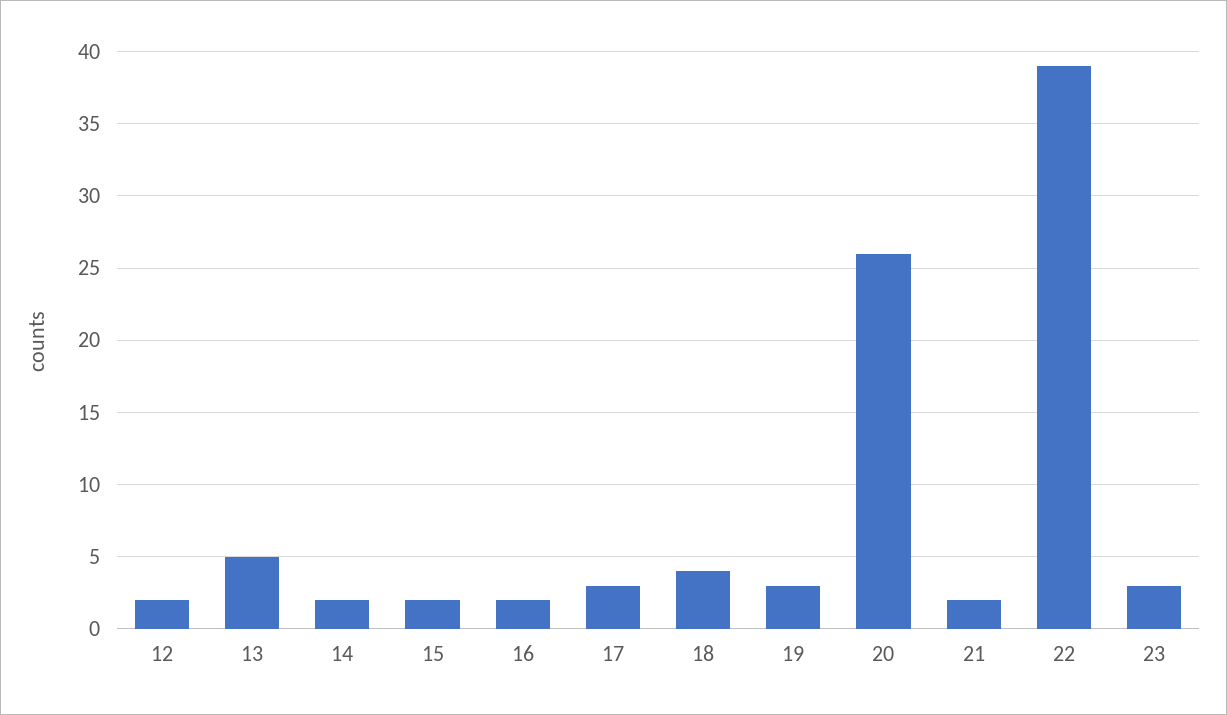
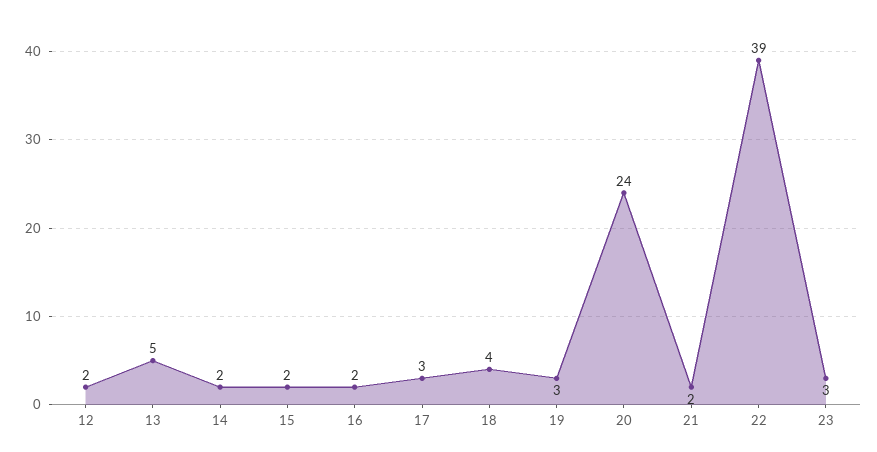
20: 26 -> 24

